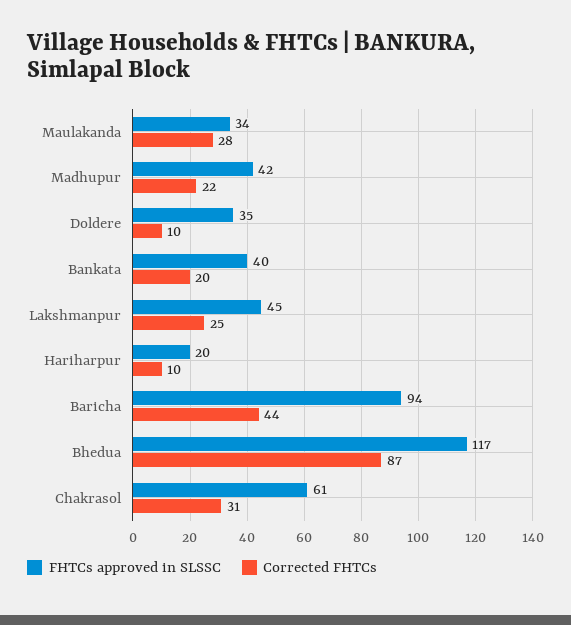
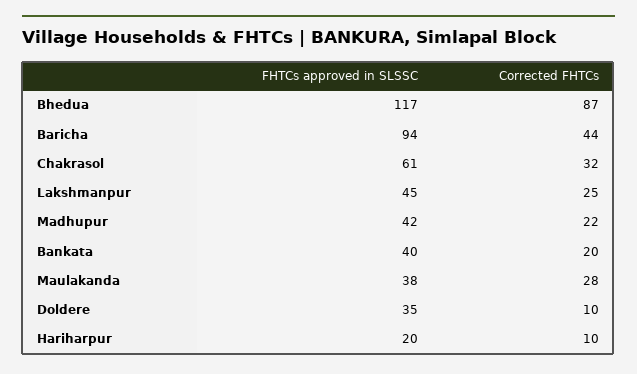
FHTCs approved in SLSSC, Maulakanda: 34 -> 38
Corrected FHTCs, Chakrasol: 31 -> 32

